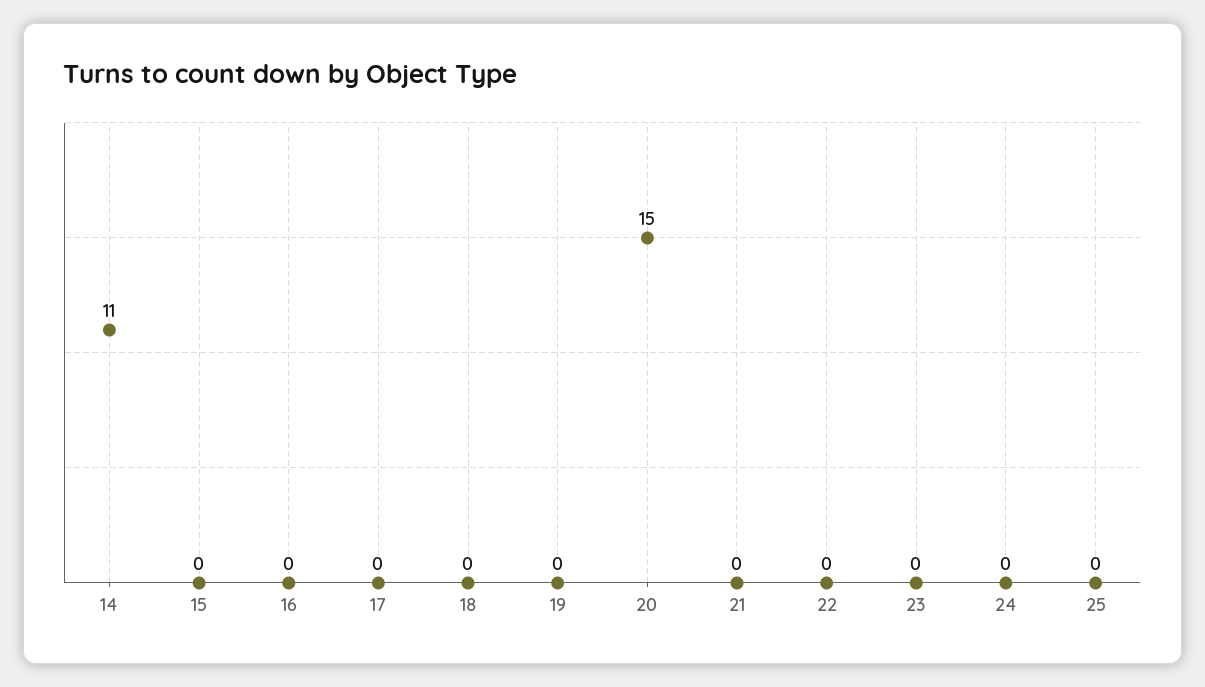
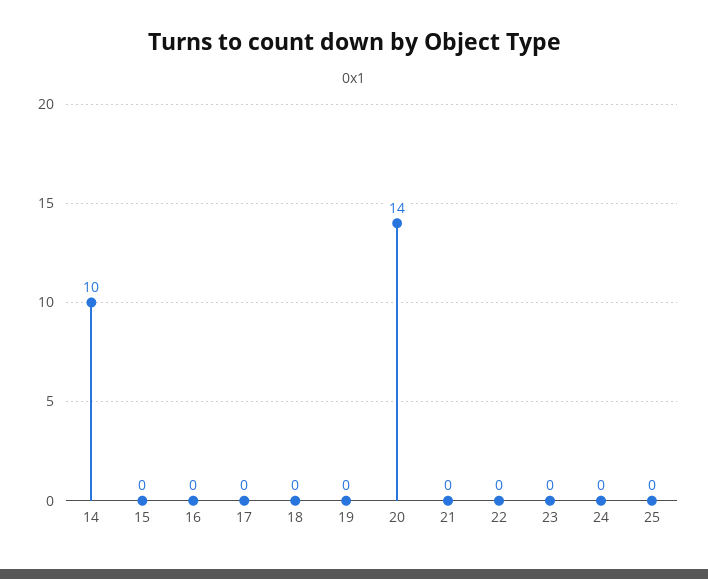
14: 11 -> 10
20: 15 -> 14

